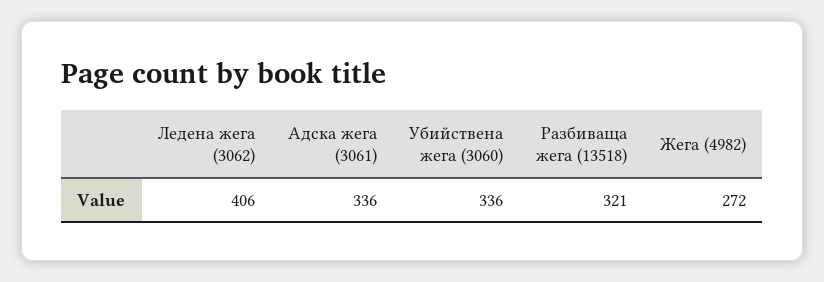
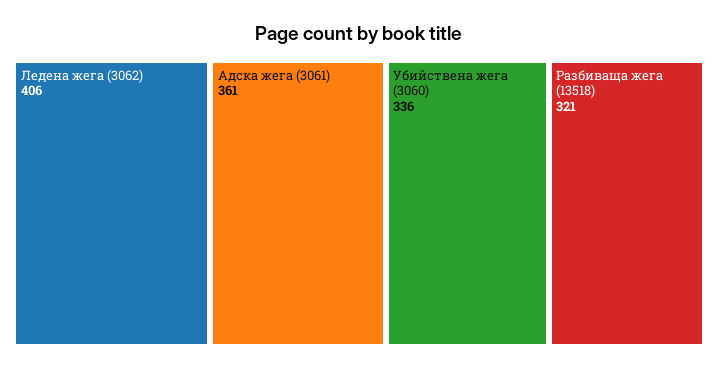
Адска жега (3061): 336 -> 361
Жега (4982): 272 -> none

